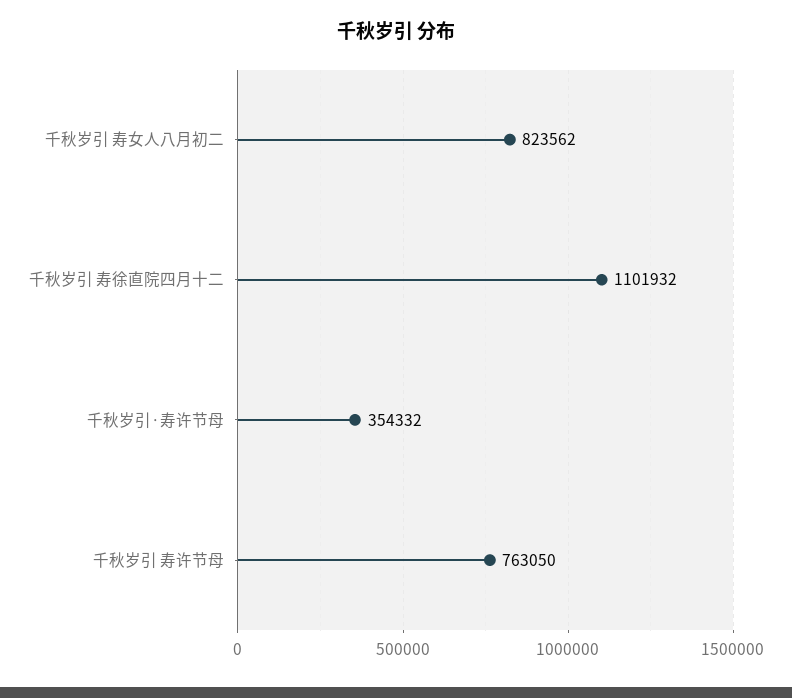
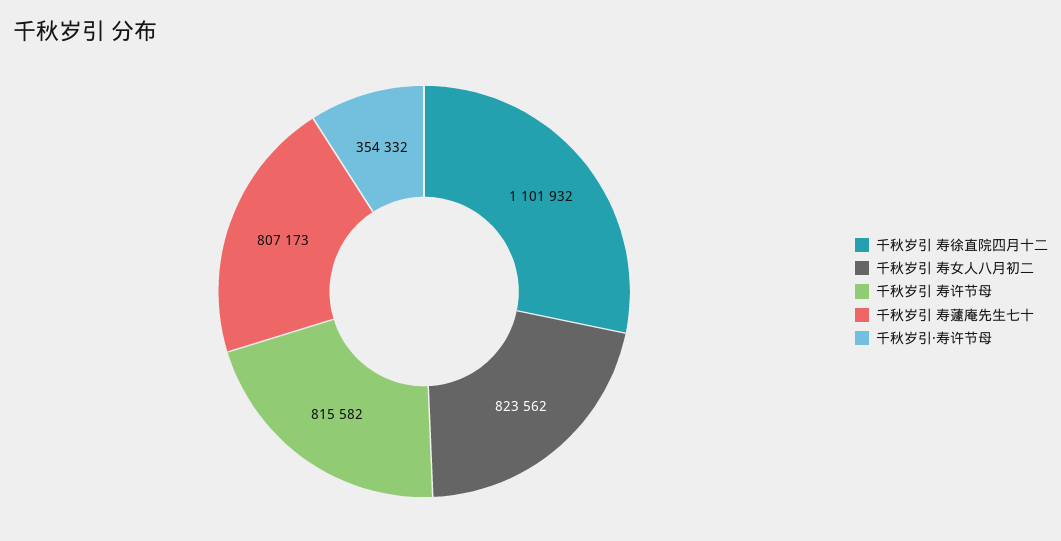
千秋岁引 寿许节母: 763050 -> 815582
千秋岁引 寿蘧庵先生七十: none -> 807173

